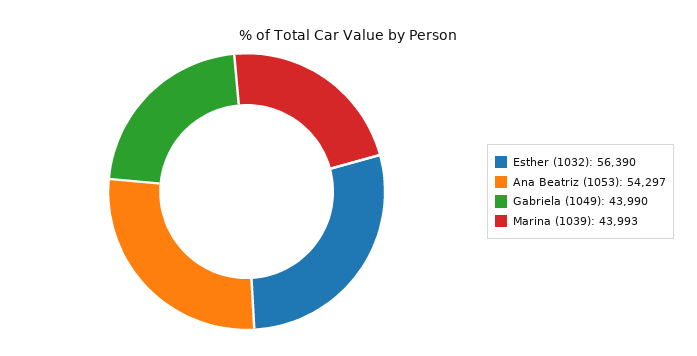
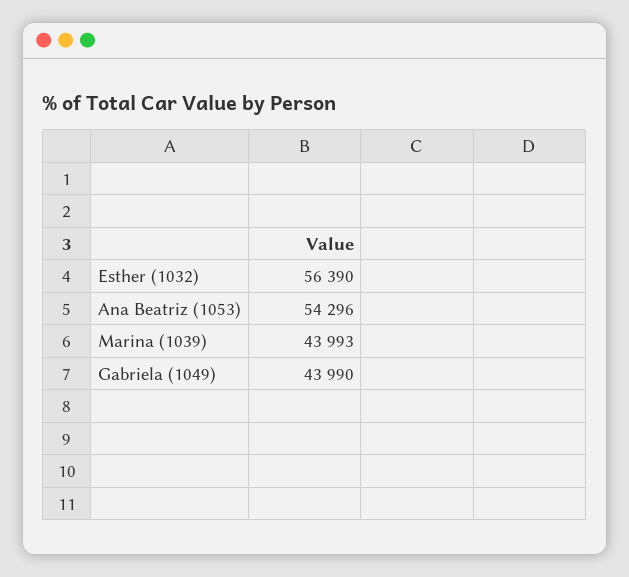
Ana Beatriz (1053): 54297 -> 54296

